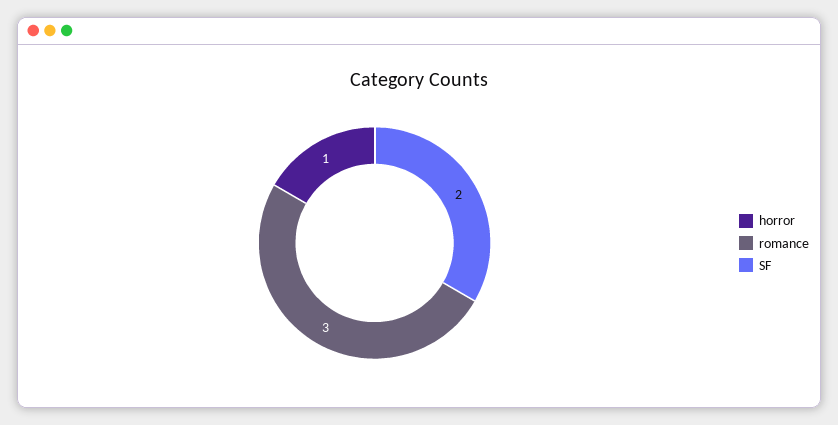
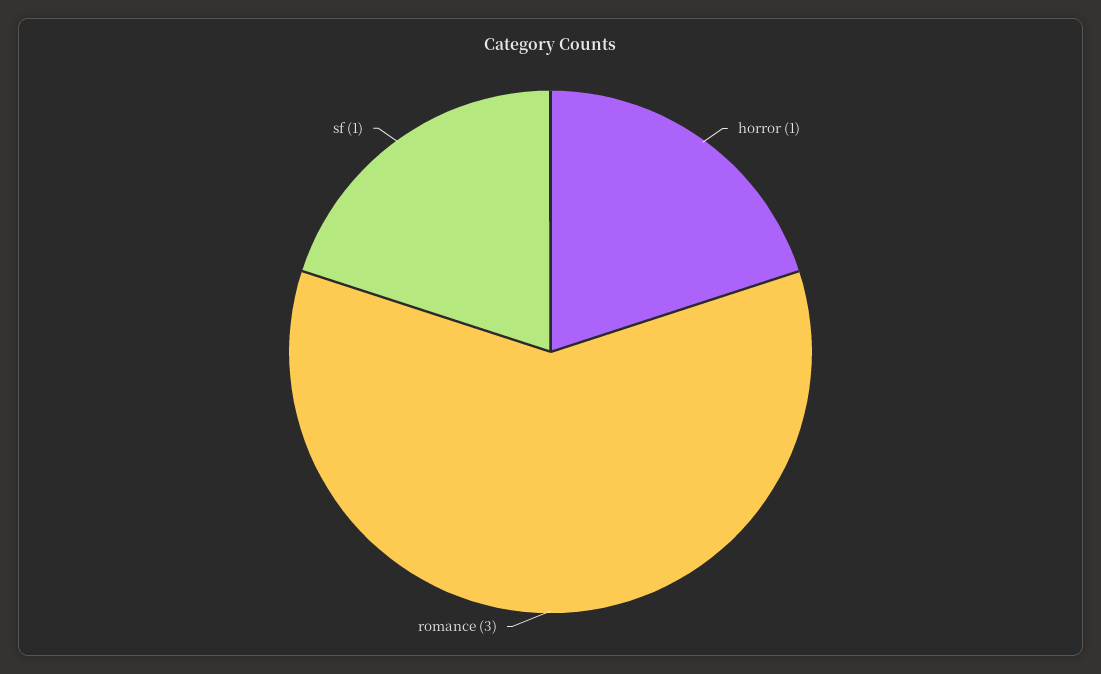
SF: 2 -> 1

